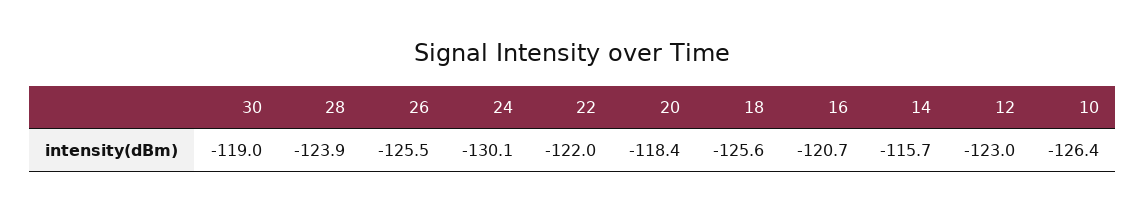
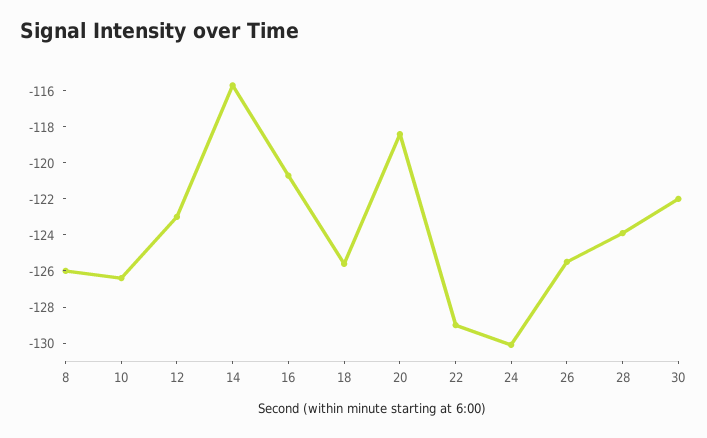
30: -119 -> -122
22: -122 -> -129
8: none -> -126

